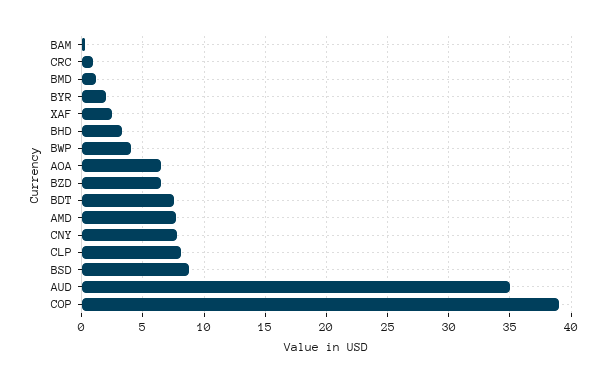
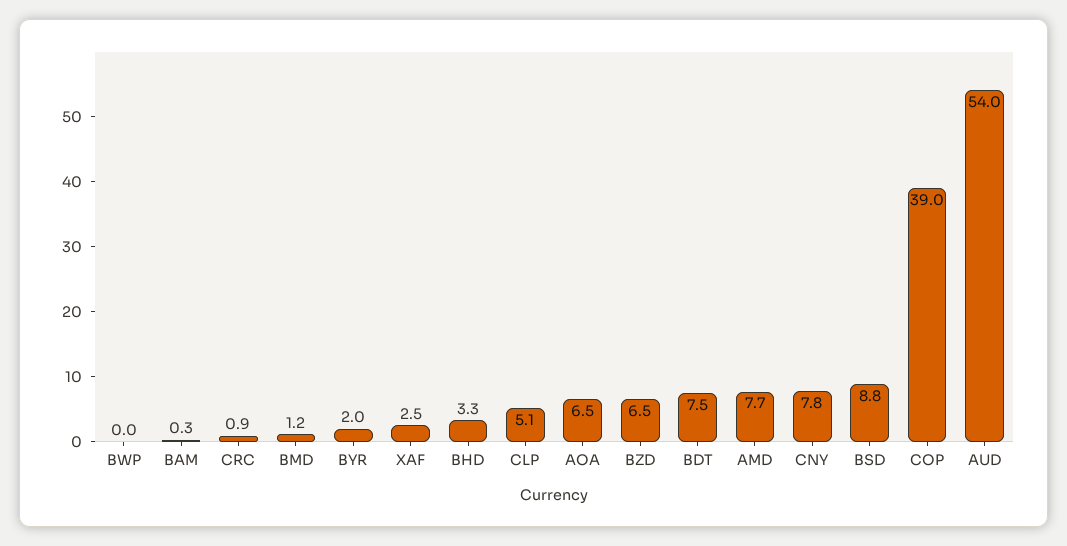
BWP: 4 -> 0
CLP: 8 -> 5.1
AUD: 35 -> 54

